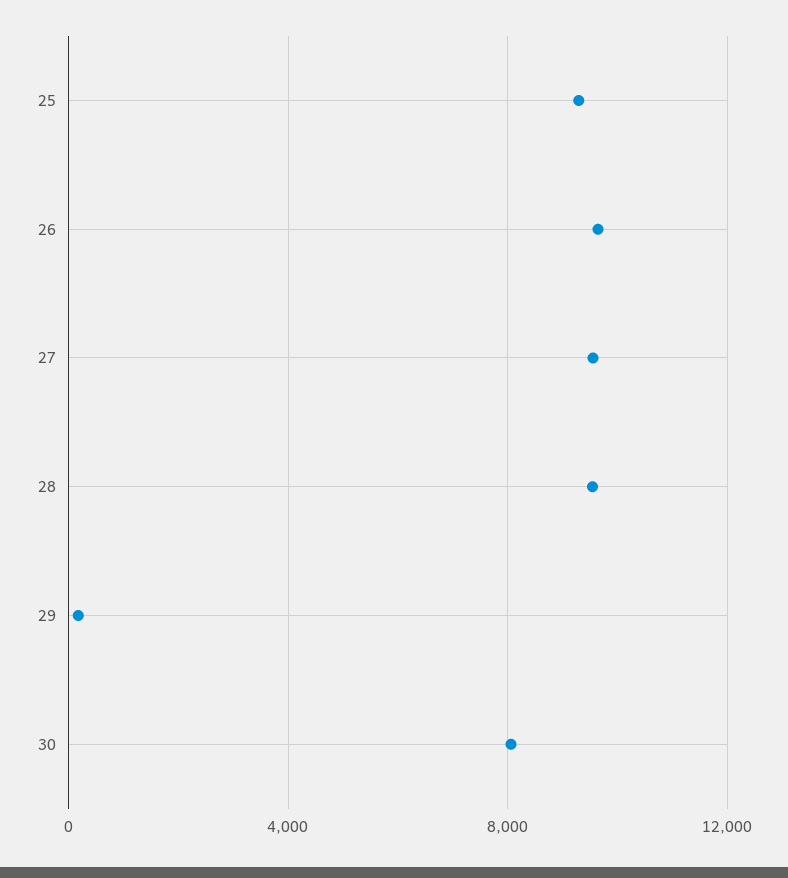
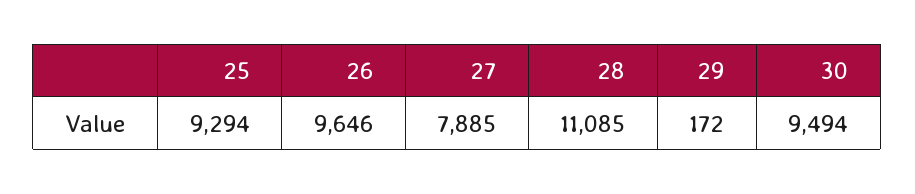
27: 9500 -> 7885
28: 9500 -> 11085
30: 8000 -> 9494

